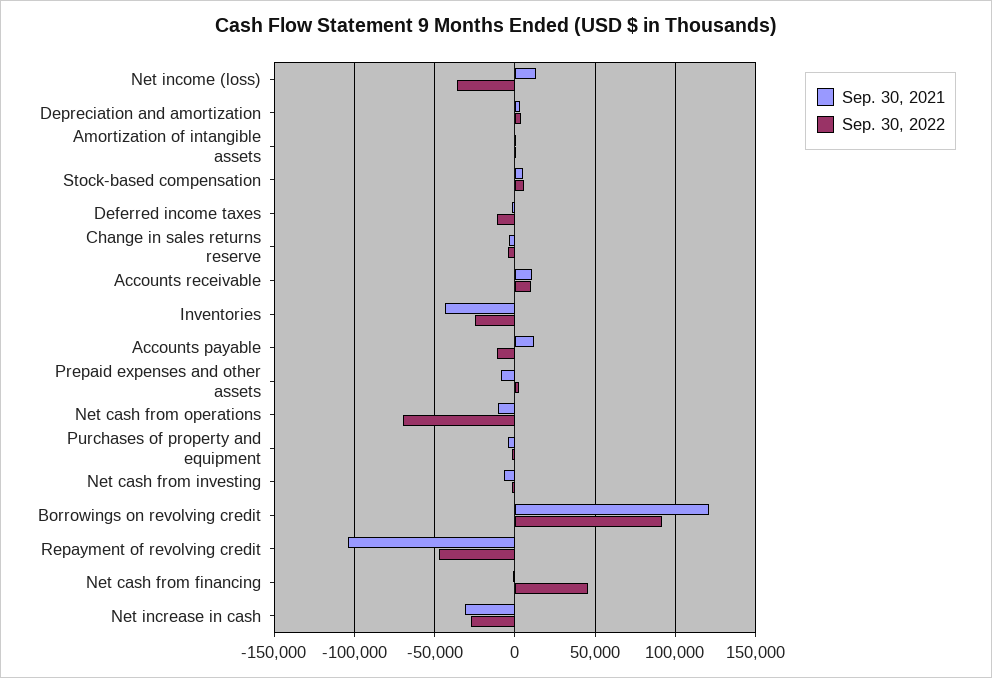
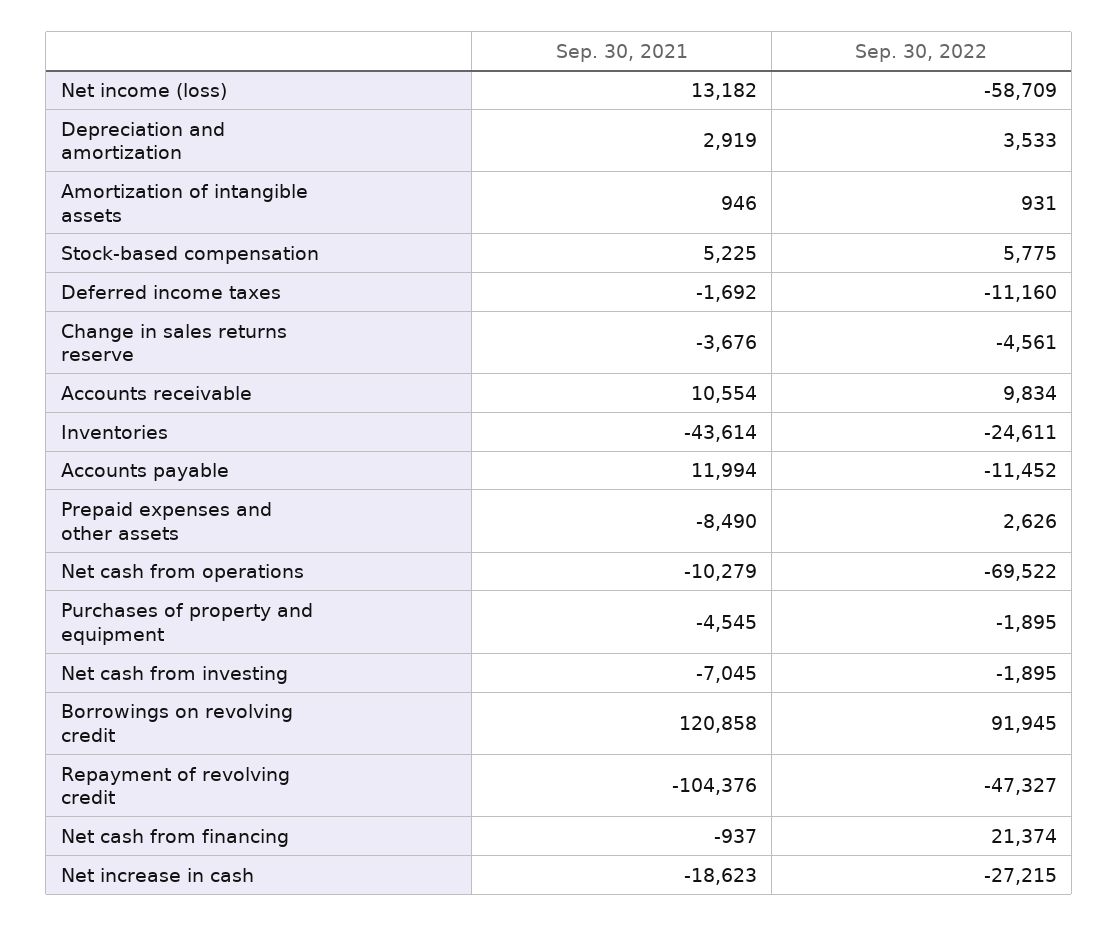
Sep. 30, 2022, Net income (loss): -35000 -> -58709
Sep. 30, 2022, Net cash from financing: 45000 -> 21374
Sep. 30, 2021, Net increase in cash: -30000 -> -18623

